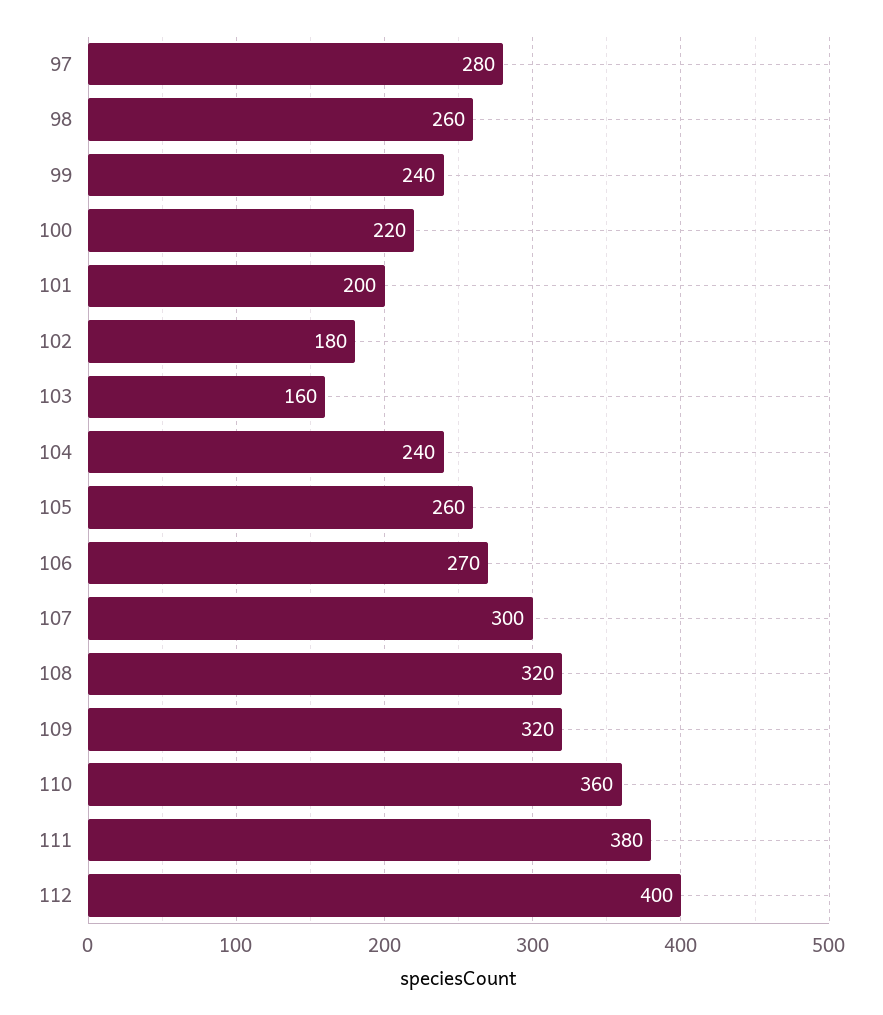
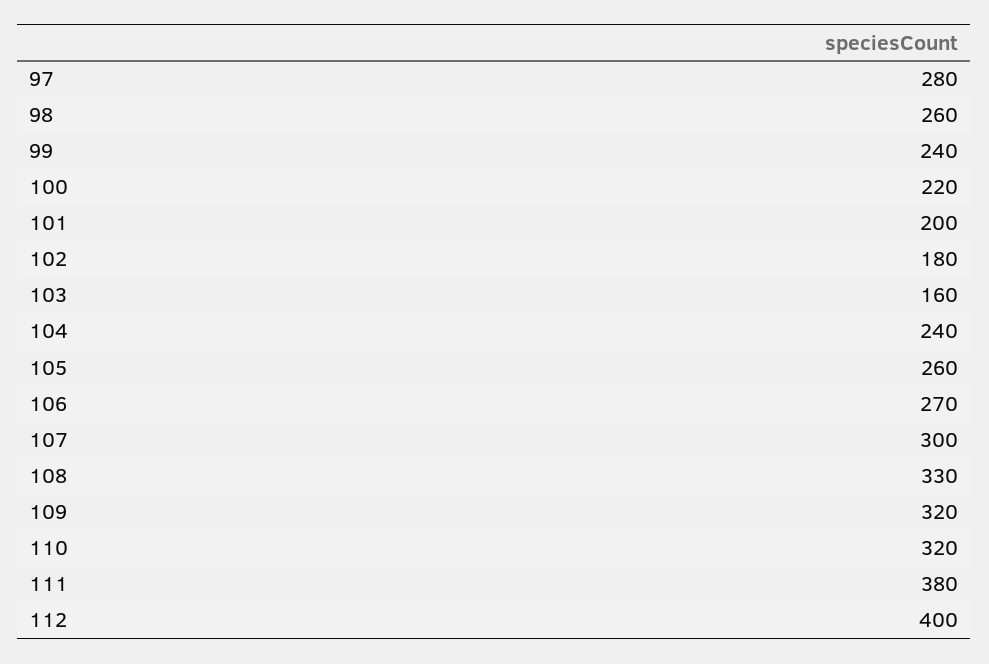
108: 320 -> 330
110: 360 -> 320

